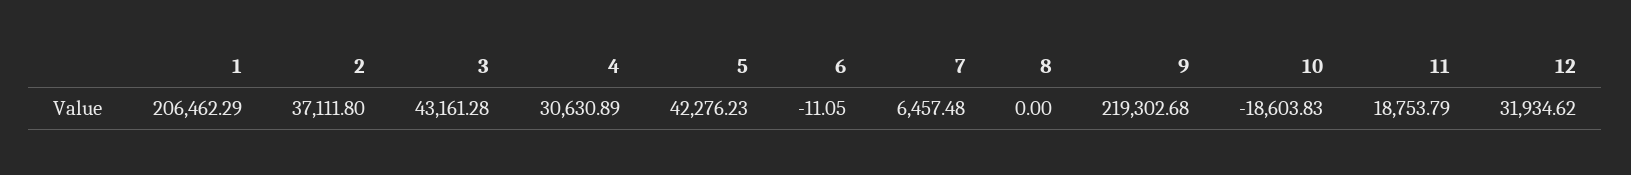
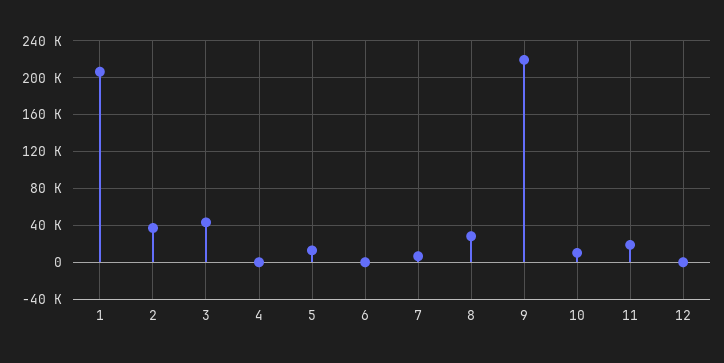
4: 30630.89 -> 0
5: 42276.23 -> 10000
8: 0 -> 30000
10: -18603.83 -> 10000
12: 31934.62 -> 0

